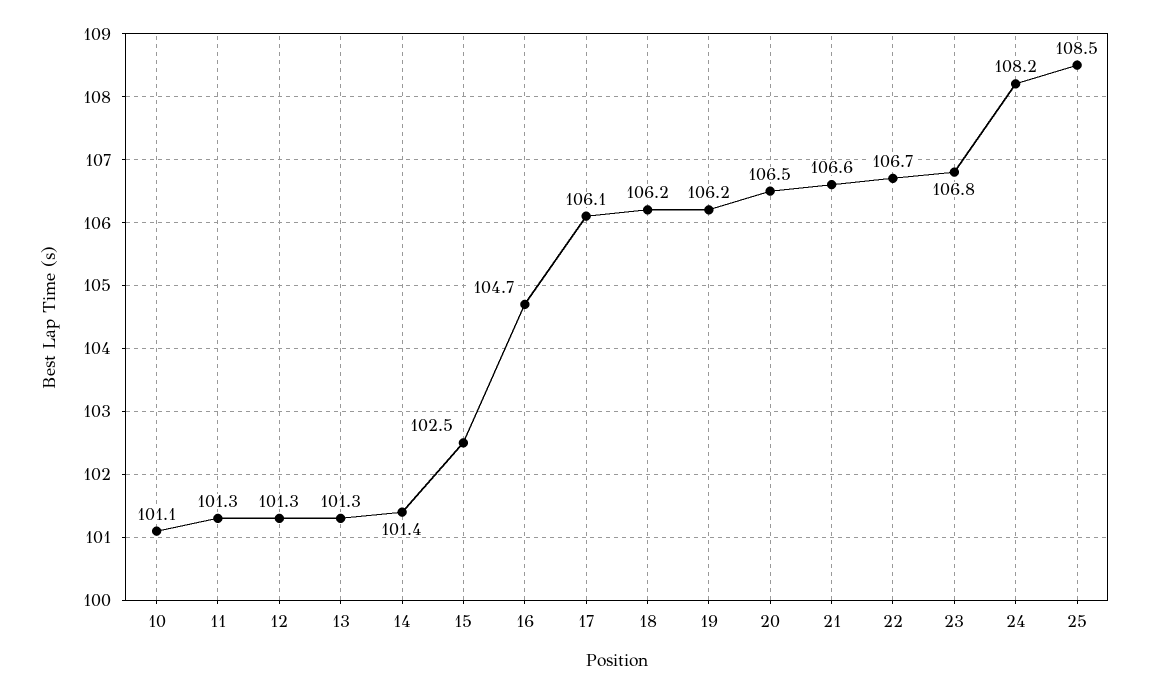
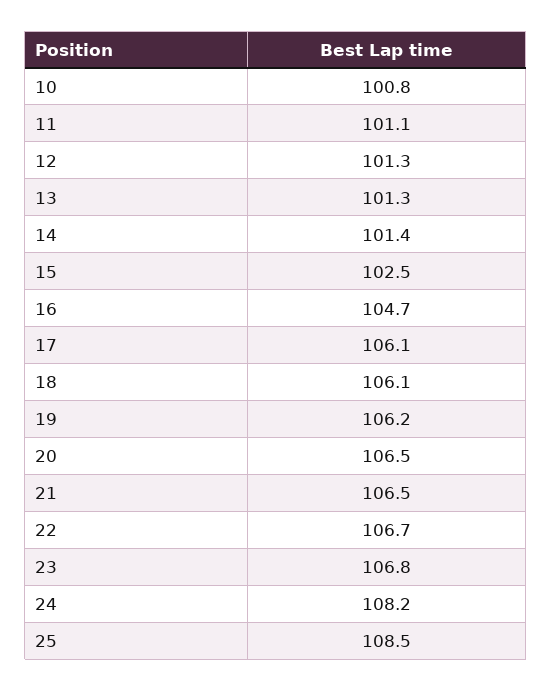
10: 101.1 -> 100.8
11: 101.3 -> 101.1
18: 106.2 -> 106.1
21: 106.6 -> 106.5

